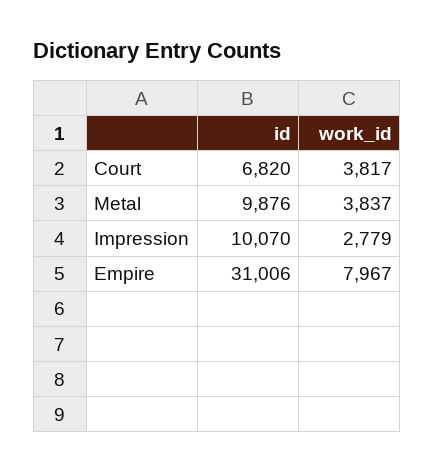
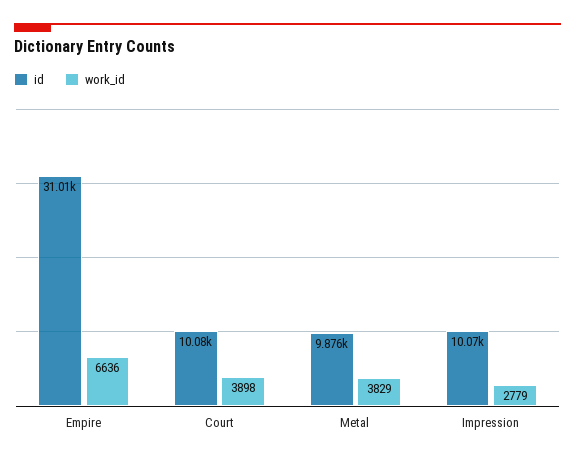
id, Court: 6820 -> 10080
work_id, Court: 3817 -> 3898
work_id, Metal: 3837 -> 3829
work_id, Empire: 7967 -> 6636

